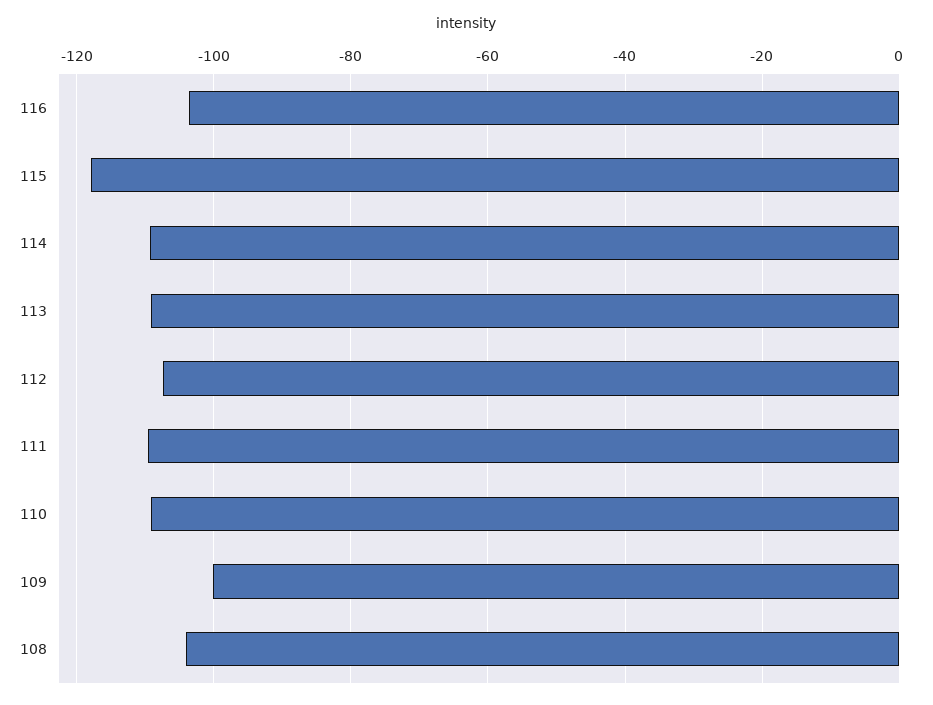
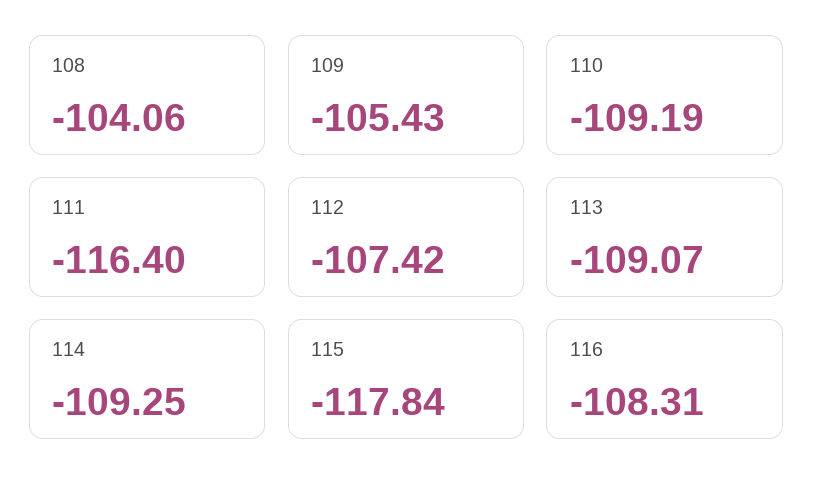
116: -104 -> -108.31
111: -110 -> -116.4
109: -100 -> -105.43

